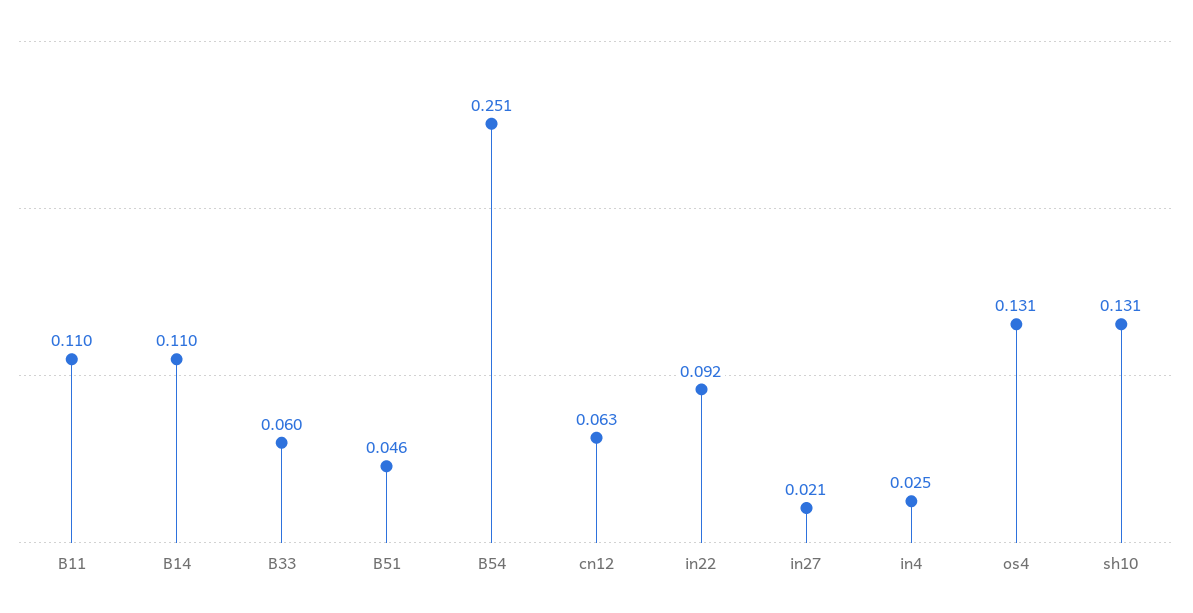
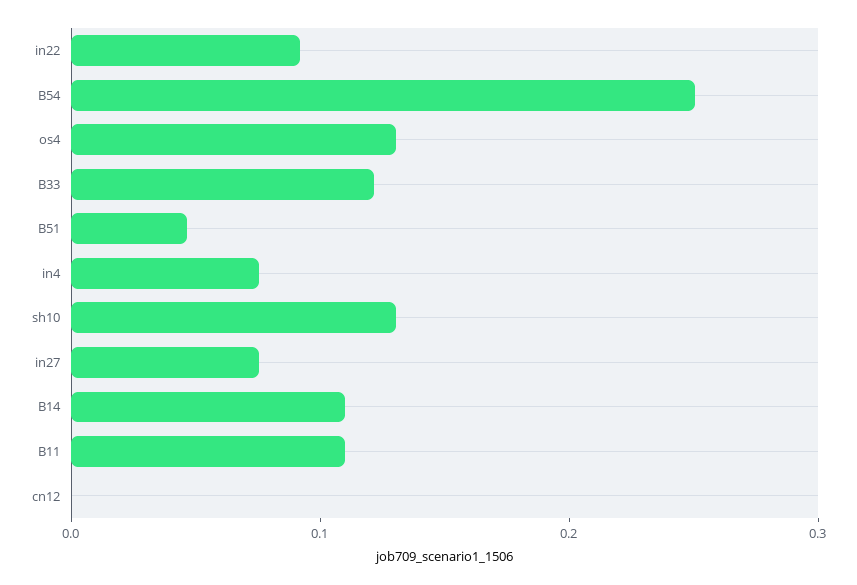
B33: 0.06 -> 0.12
cn12: 0.063 -> 0
in27: 0.021 -> 0.08
in4: 0.025 -> 0.08

